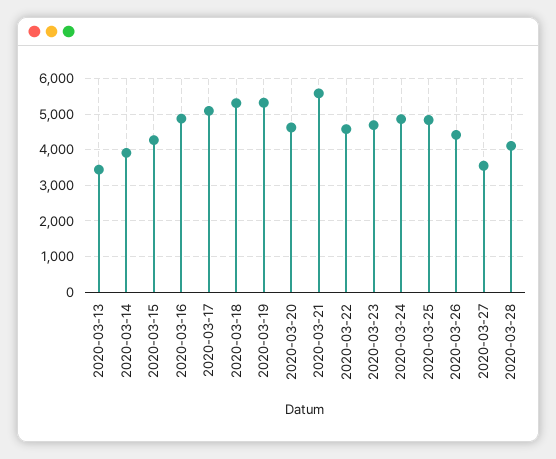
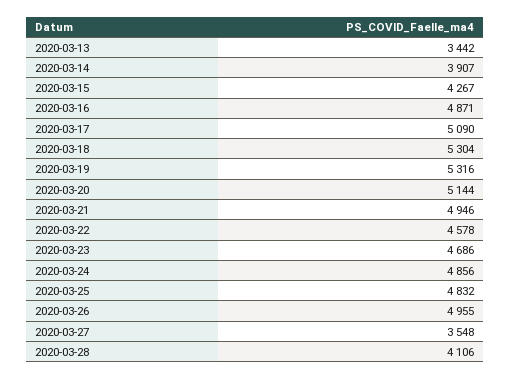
2020-03-20: 4600 -> 5144
2020-03-21: 5600 -> 4946
2020-03-26: 4400 -> 4955

